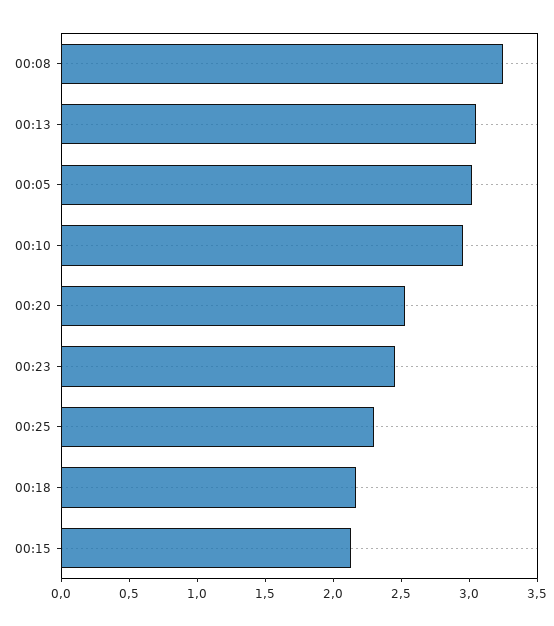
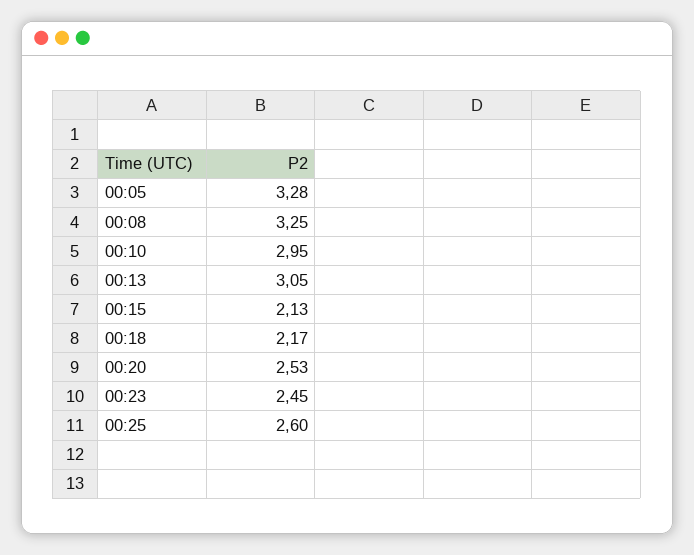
00:05: 3 -> 3.28
00:25: 2.3 -> 2.6

